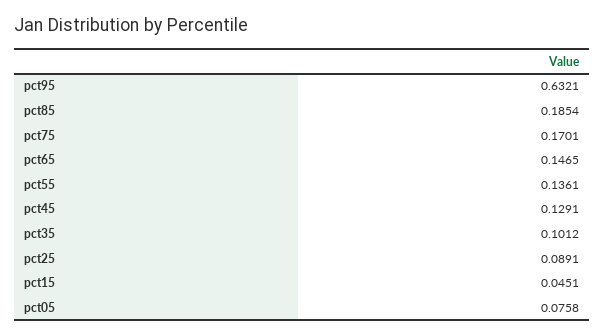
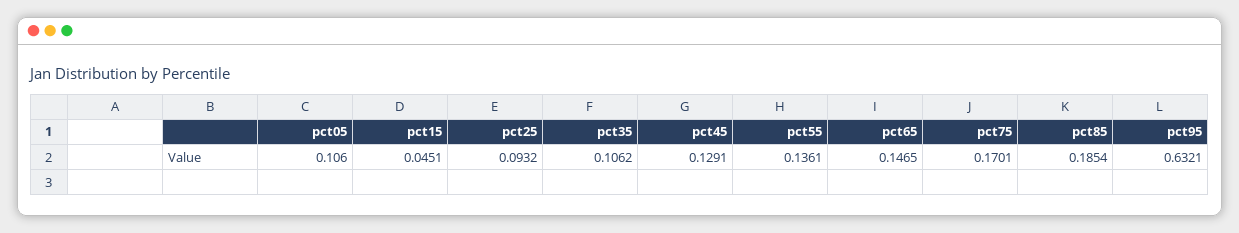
pct35: 0.1012 -> 0.1062
pct25: 0.0891 -> 0.0932
pct05: 0.0758 -> 0.106

